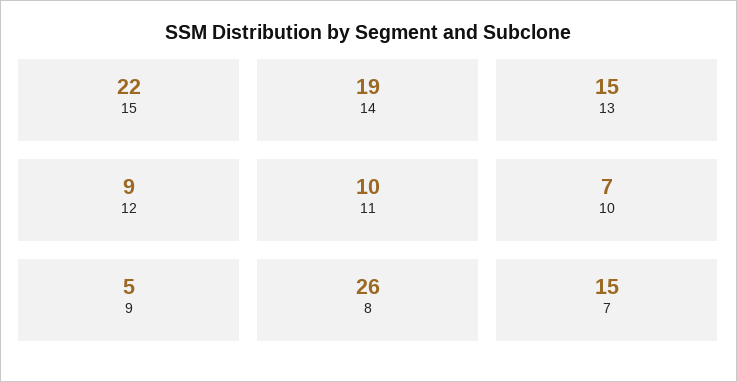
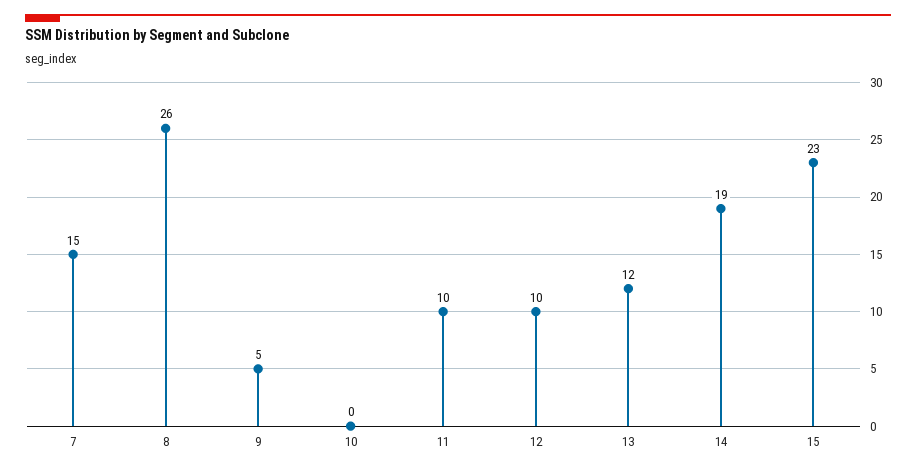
15: 22 -> 23
13: 15 -> 12
12: 9 -> 10
10: 7 -> 0

